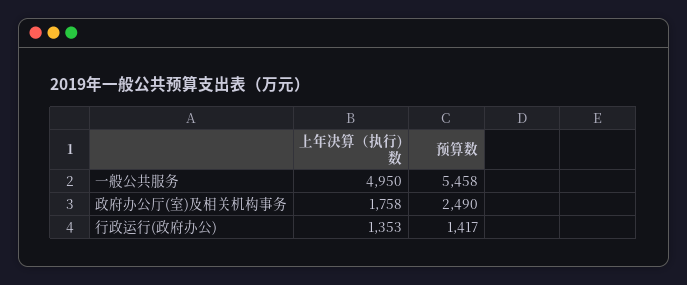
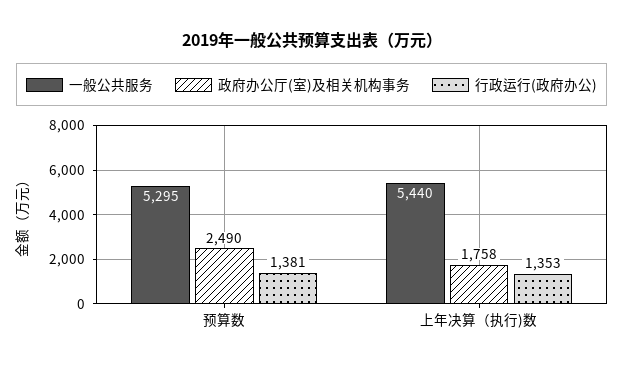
一般公共服务, 上年决算（执行)数: 4950 -> 5440
一般公共服务, 预算数: 5458 -> 5295
行政运行(政府办公), 预算数: 1417 -> 1381

